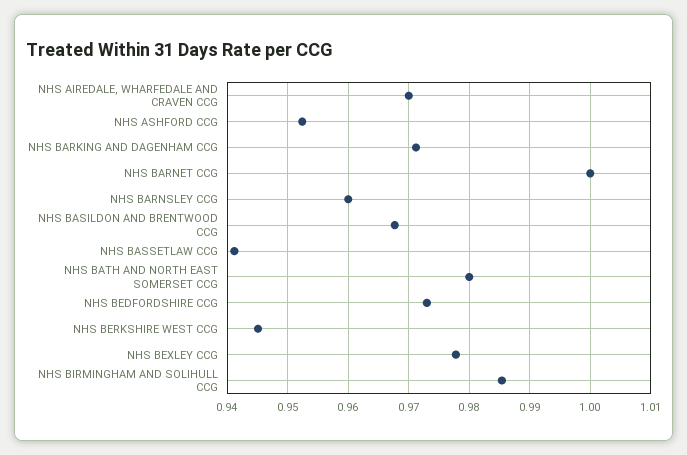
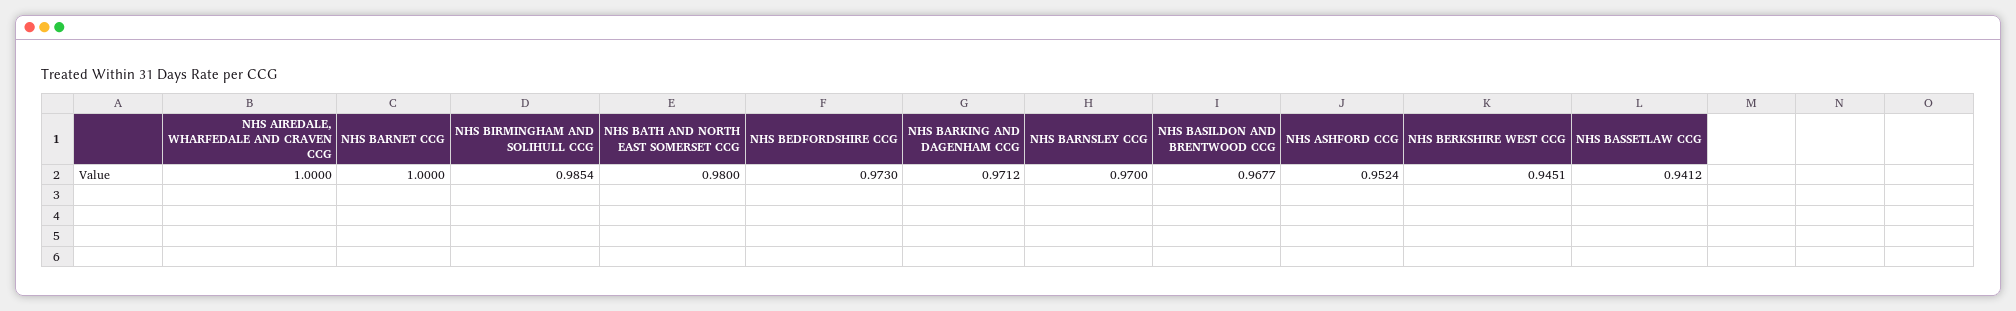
NHS AIREDALE, WHARFEDALE AND CRAVEN CCG: 0.97 -> 1
NHS BARNSLEY CCG: 0.96 -> 0.97
NHS BEXLEY CCG: 0.978 -> none

